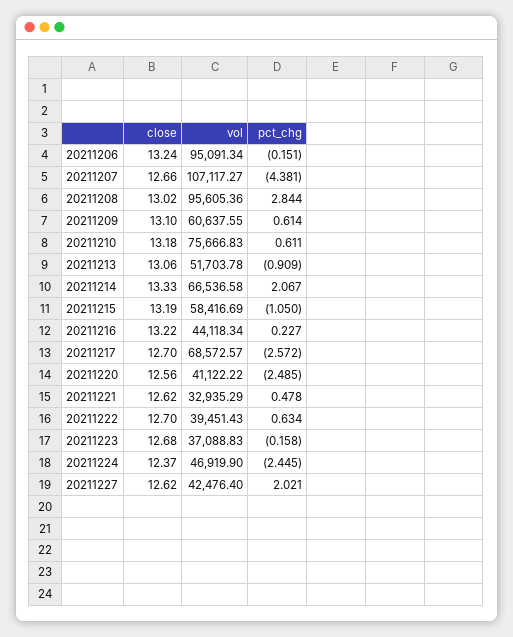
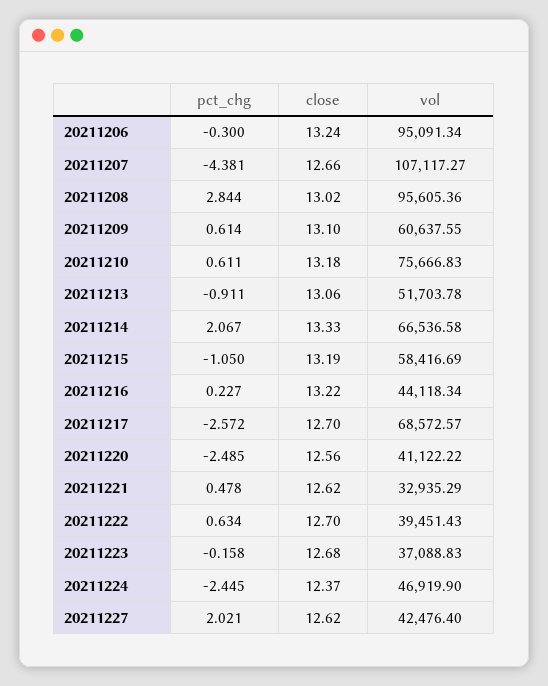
pct_chg, 20211206: -0.151 -> -0.3
pct_chg, 20211213: -0.909 -> -0.911

